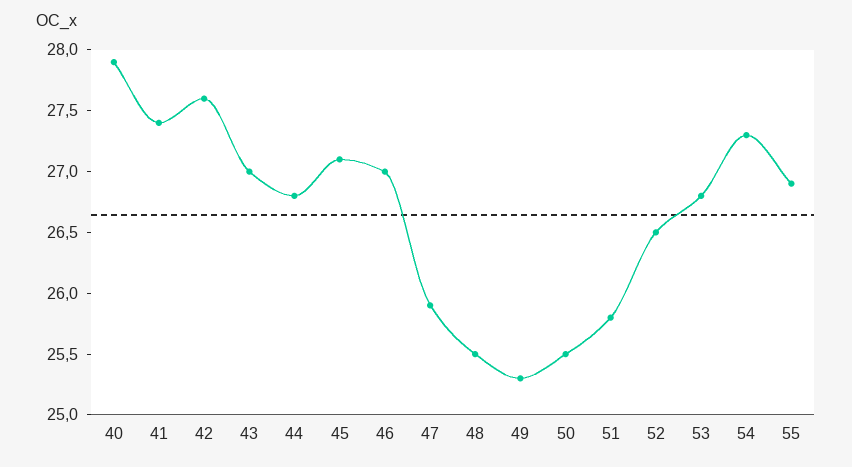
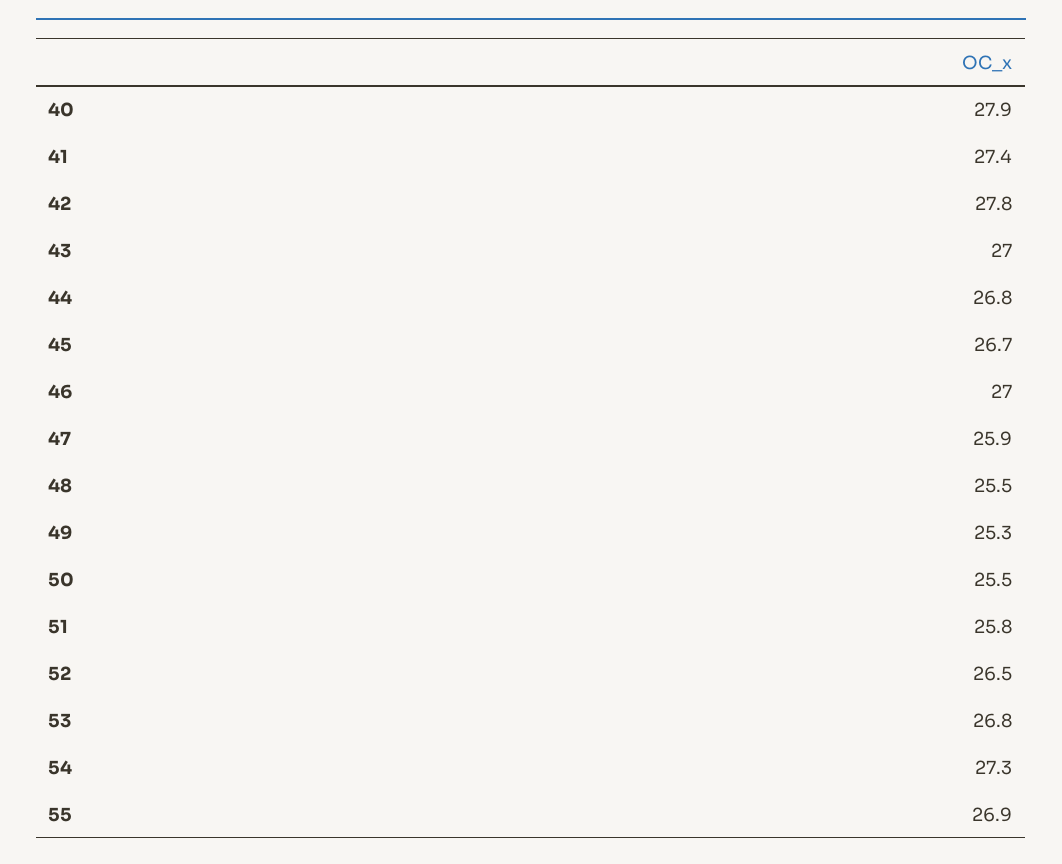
42: 27.6 -> 27.8
45: 27.1 -> 26.7

